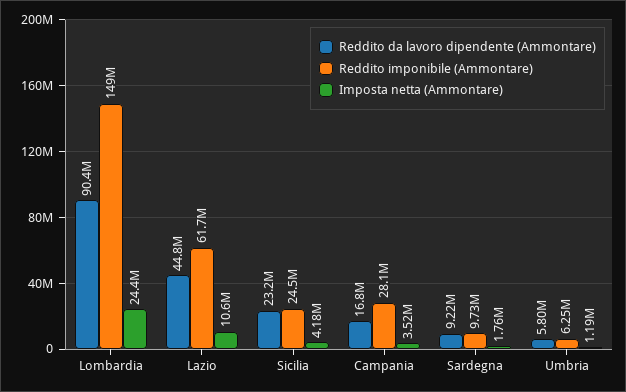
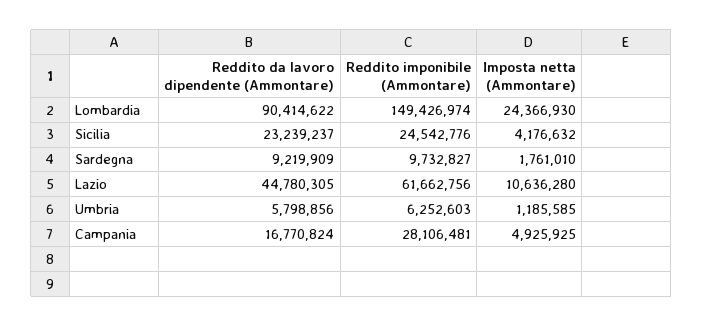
Imposta netta (Ammontare), Campania: 3520000 -> 4925925

